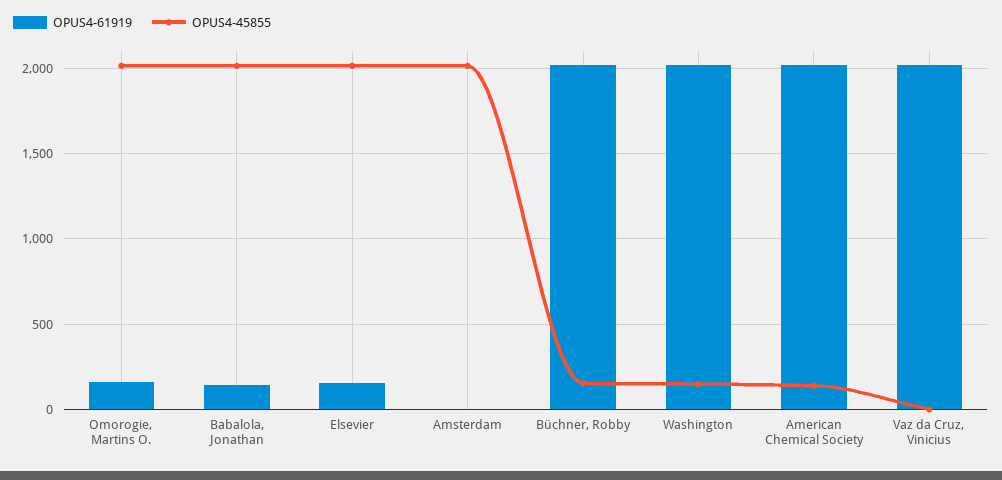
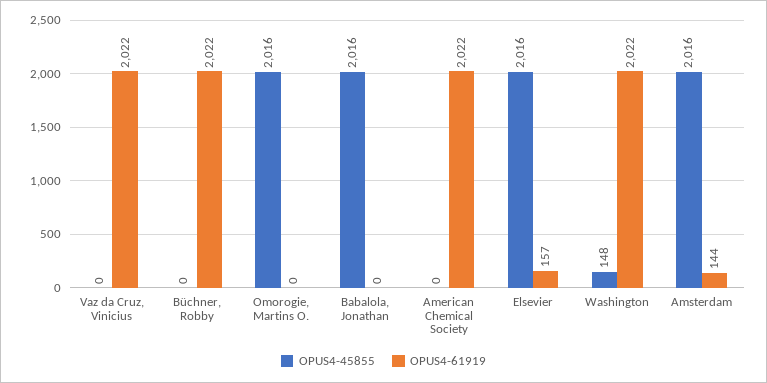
OPUS4-61919, Omorogie, Martins O.: 150 -> 0
OPUS4-61919, Babalola, Jonathan: 150 -> 0
OPUS4-61919, Amsterdam: 0 -> 144
OPUS4-45855, Büchner, Robby: 150 -> 0
OPUS4-45855, American Chemical Society: 150 -> 0

